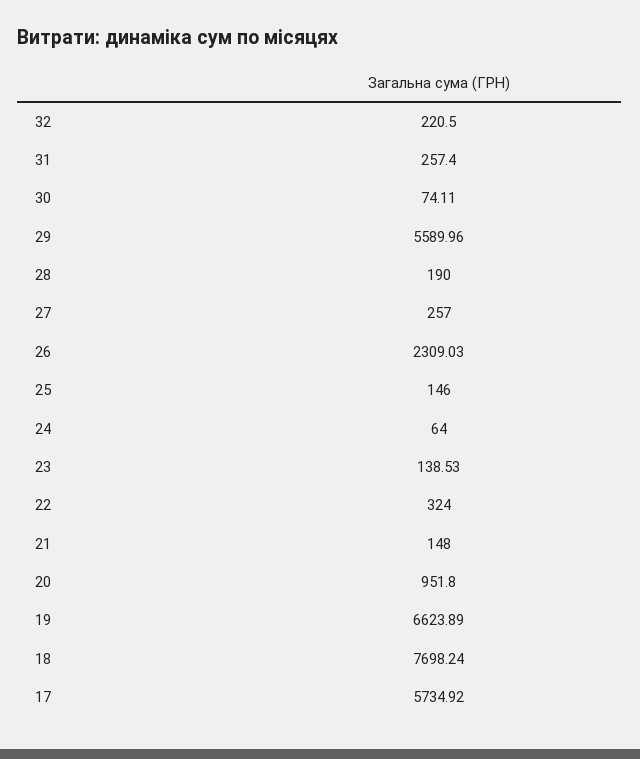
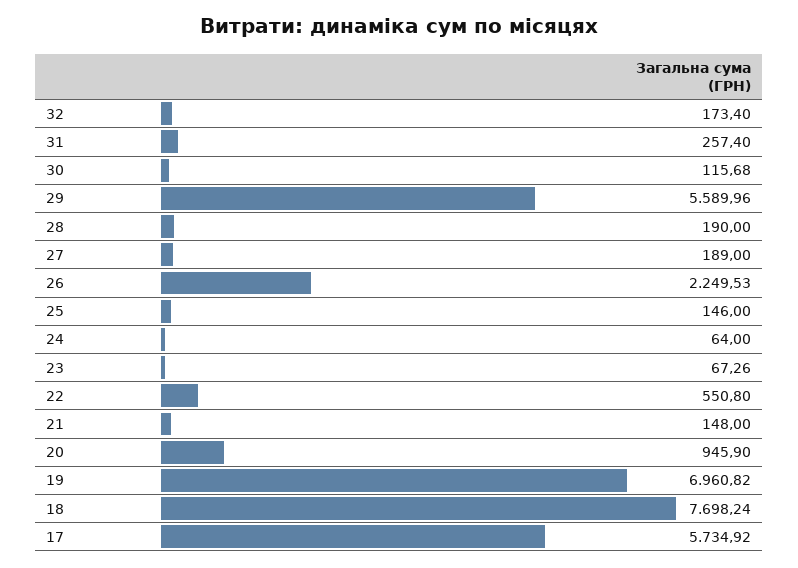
32: 220.5 -> 173.4
30: 74.11 -> 115.68
27: 257 -> 189
26: 2309.03 -> 2249.53
23: 138.53 -> 67.26
22: 324 -> 550.8
20: 951.8 -> 945.9
19: 6623.89 -> 6960.82

